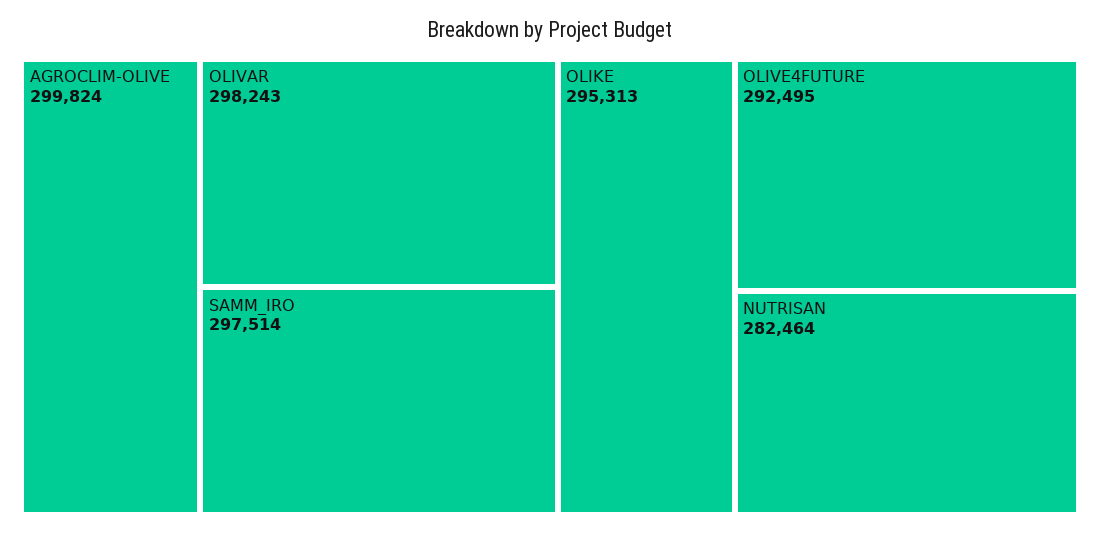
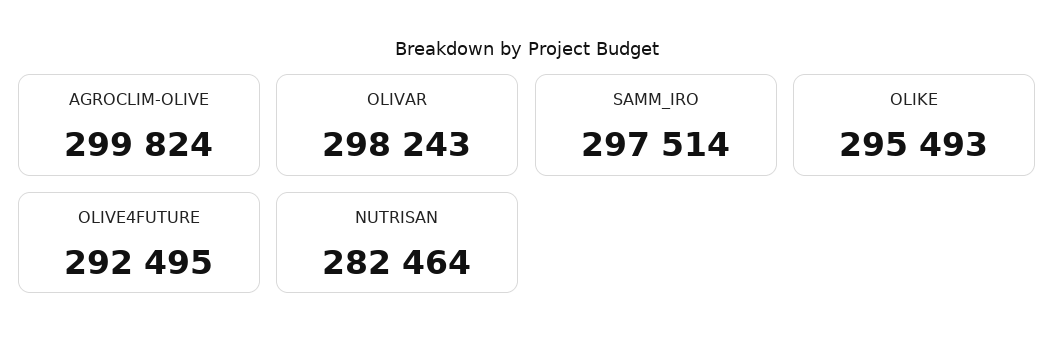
OLIKE: 295313 -> 295493

